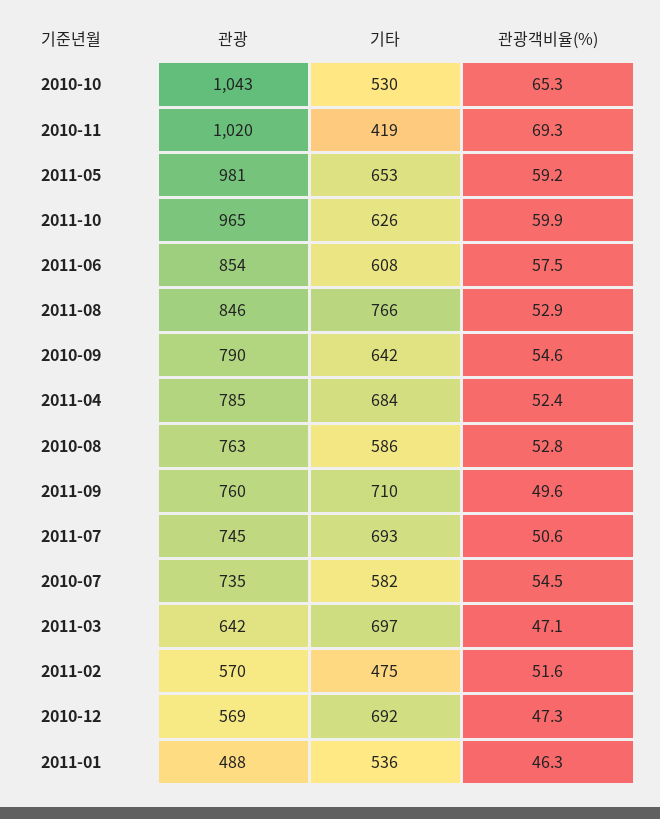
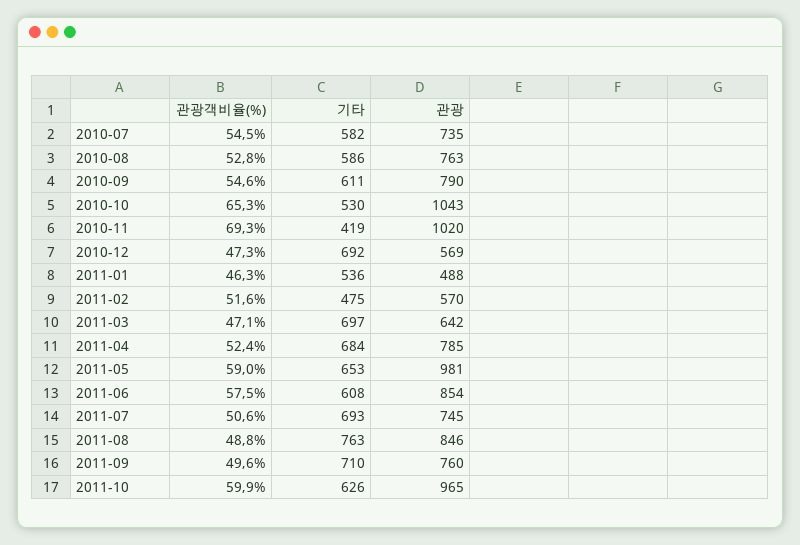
관광객비율(%), 2011-05: 59.2 -> 59
기타, 2011-08: 766 -> 763
관광객비율(%), 2011-08: 52.9 -> 48.8
기타, 2010-09: 642 -> 611

